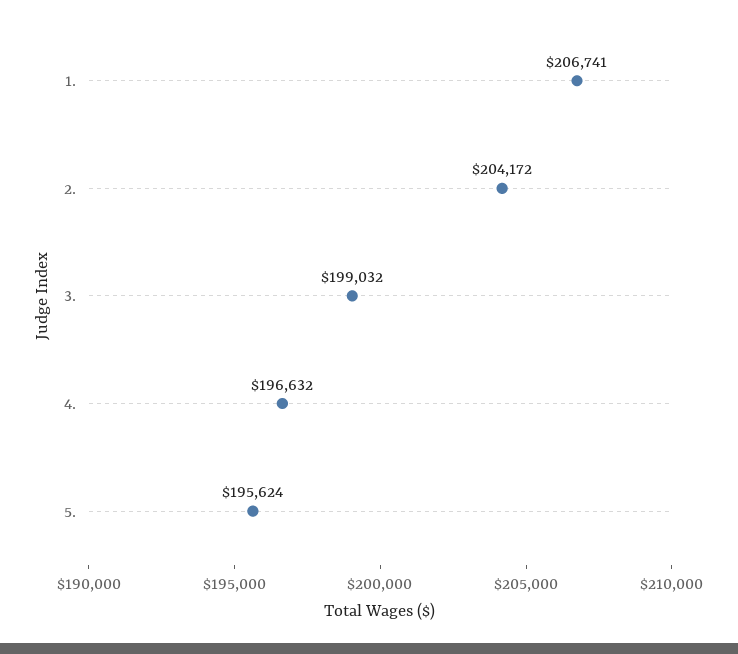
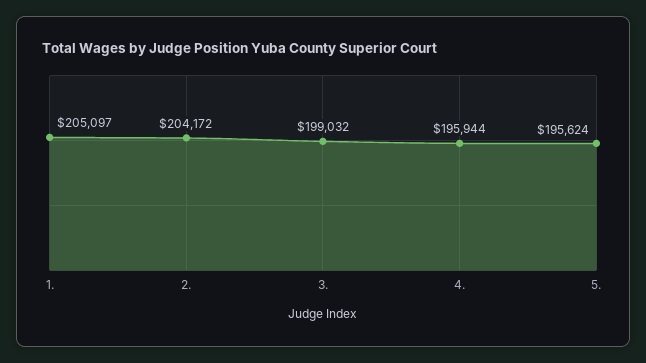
1.: 206741 -> 205097
4.: 196632 -> 195944

